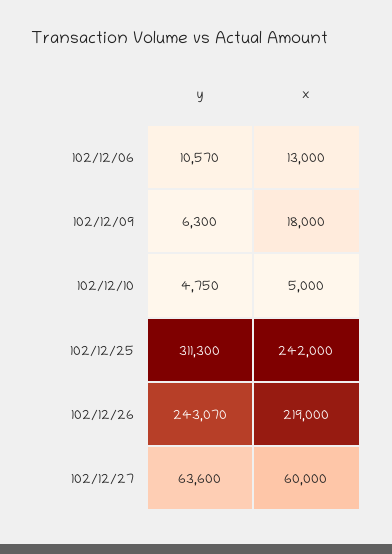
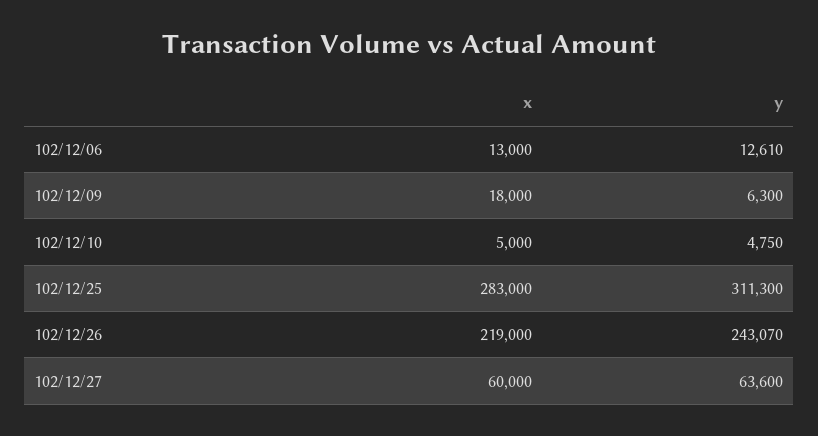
y, 102/12/06: 10570 -> 12610
x, 102/12/25: 242000 -> 283000

